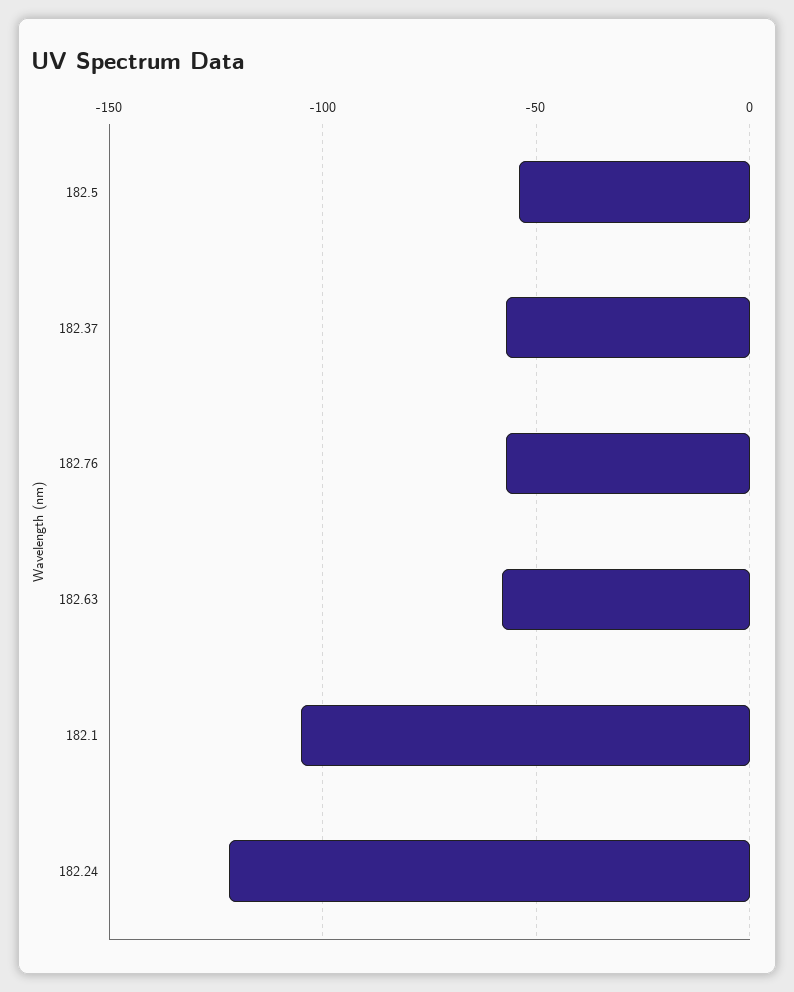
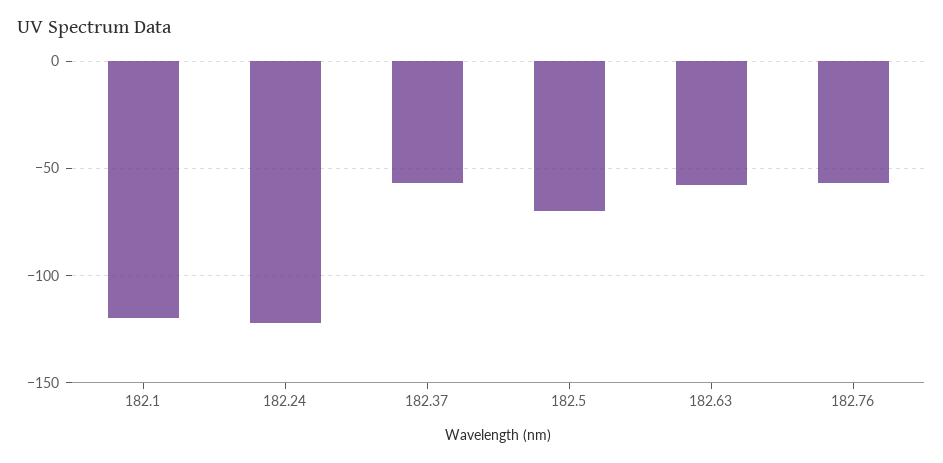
182.5: -55 -> -70
182.1: -105 -> -120

